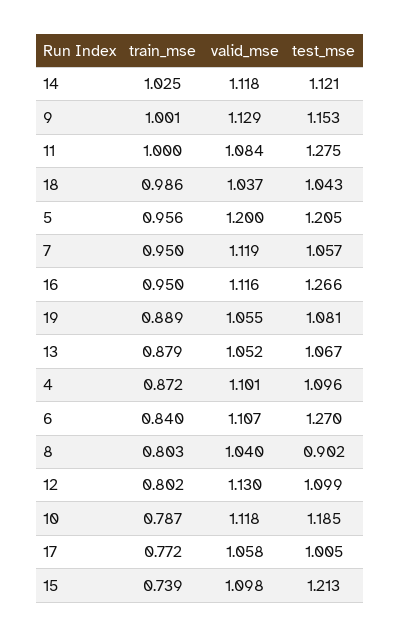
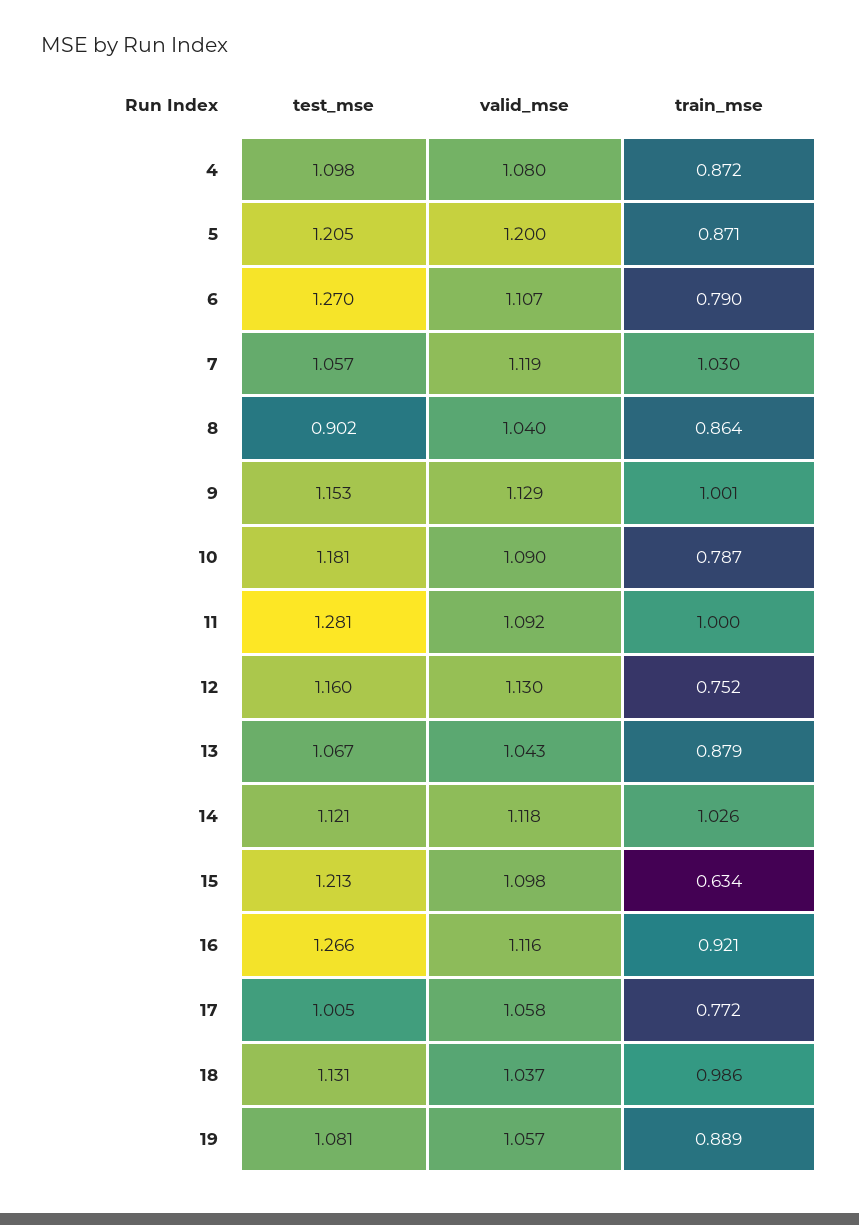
train_mse, 14: 1.025 -> 1.026
valid_mse, 11: 1.084 -> 1.092
test_mse, 11: 1.275 -> 1.281
test_mse, 18: 1.043 -> 1.131
train_mse, 5: 0.956 -> 0.871
train_mse, 7: 0.95 -> 1.03
train_mse, 16: 0.95 -> 0.921
valid_mse, 19: 1.055 -> 1.057
valid_mse, 13: 1.052 -> 1.043
valid_mse, 4: 1.101 -> 1.08
test_mse, 4: 1.096 -> 1.098
train_mse, 6: 0.84 -> 0.79
train_mse, 8: 0.803 -> 0.864
train_mse, 12: 0.802 -> 0.752
test_mse, 12: 1.099 -> 1.16
valid_mse, 10: 1.118 -> 1.09
test_mse, 10: 1.185 -> 1.181
train_mse, 15: 0.739 -> 0.634

